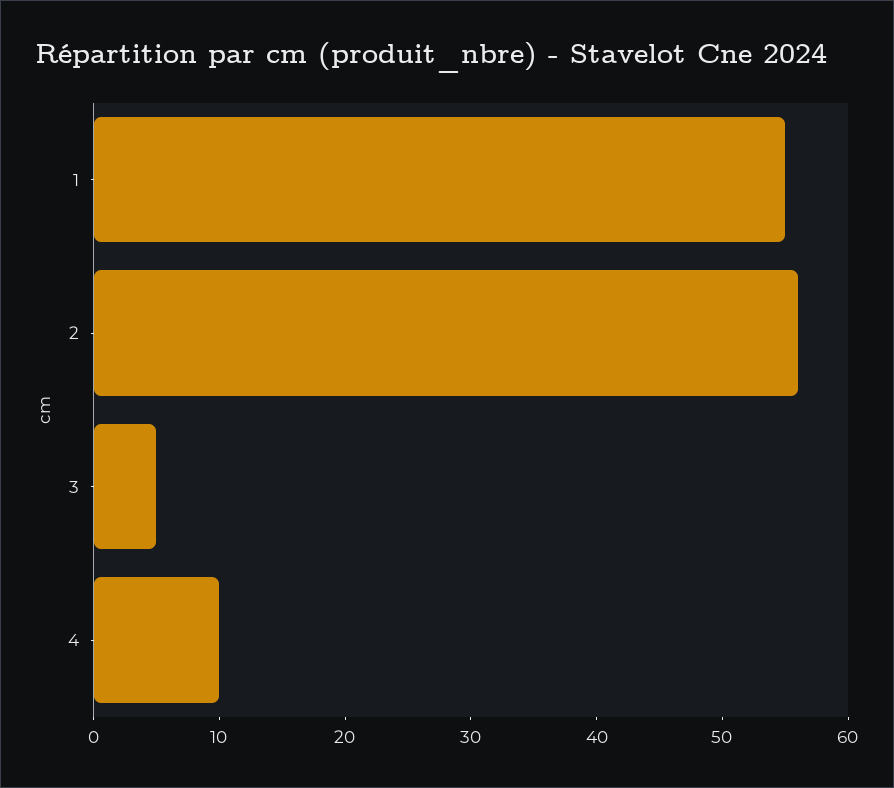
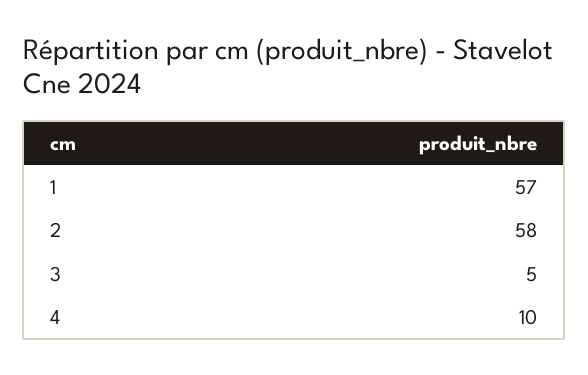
1: 55 -> 57
2: 56 -> 58

